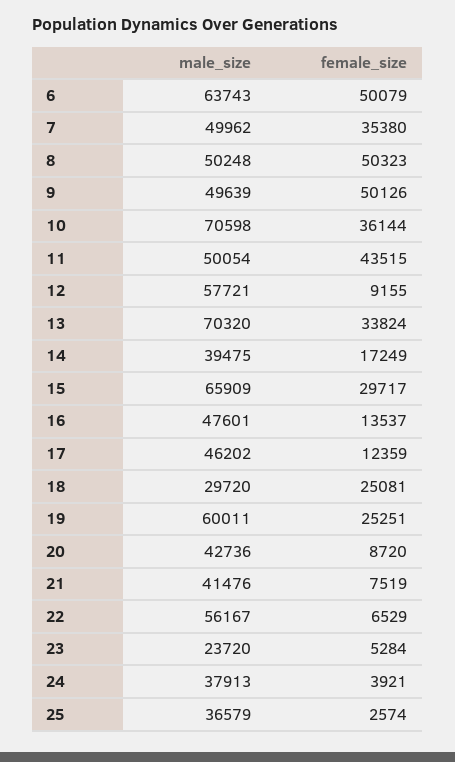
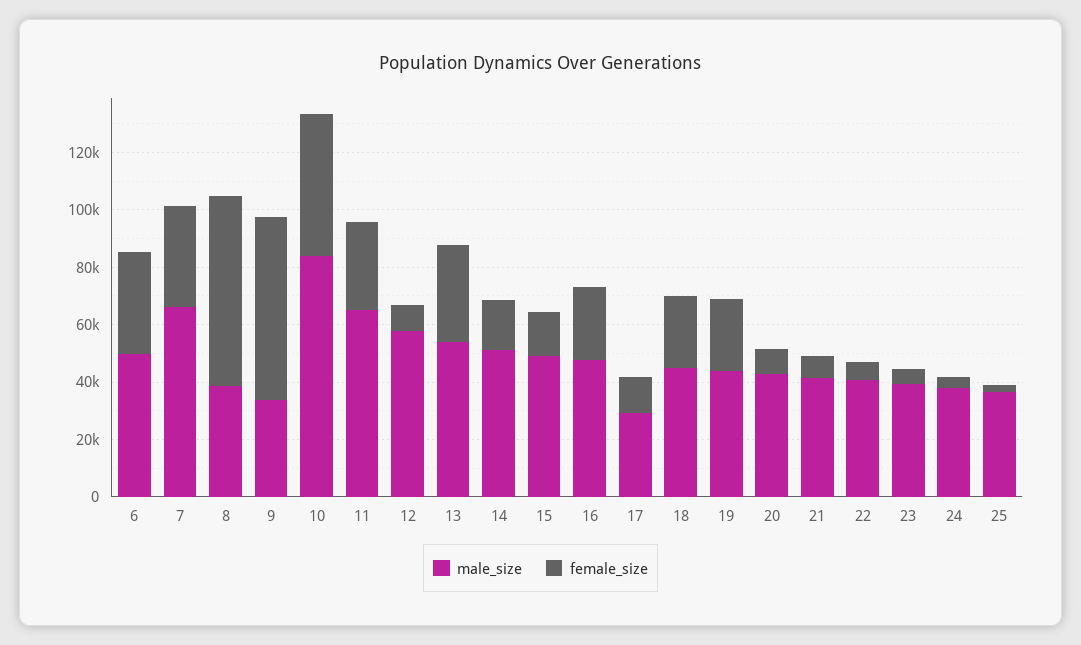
male_size, 6: 63743 -> 50000
female_size, 6: 50079 -> 35000
male_size, 7: 49962 -> 65000
male_size, 8: 50248 -> 40000
female_size, 8: 50323 -> 65000
male_size, 9: 49639 -> 35000
female_size, 9: 50126 -> 65000
male_size, 10: 70598 -> 85000
female_size, 10: 36144 -> 50000
male_size, 11: 50054 -> 65000
female_size, 11: 43515 -> 30000
male_size, 13: 70320 -> 55000
male_size, 14: 39475 -> 50000
male_size, 15: 65909 -> 50000
female_size, 15: 29717 -> 15000
female_size, 16: 13537 -> 25000
male_size, 17: 46202 -> 30000
male_size, 18: 29720 -> 45000
male_size, 19: 60011 -> 45000
male_size, 22: 56167 -> 40000
male_size, 23: 23720 -> 40000

